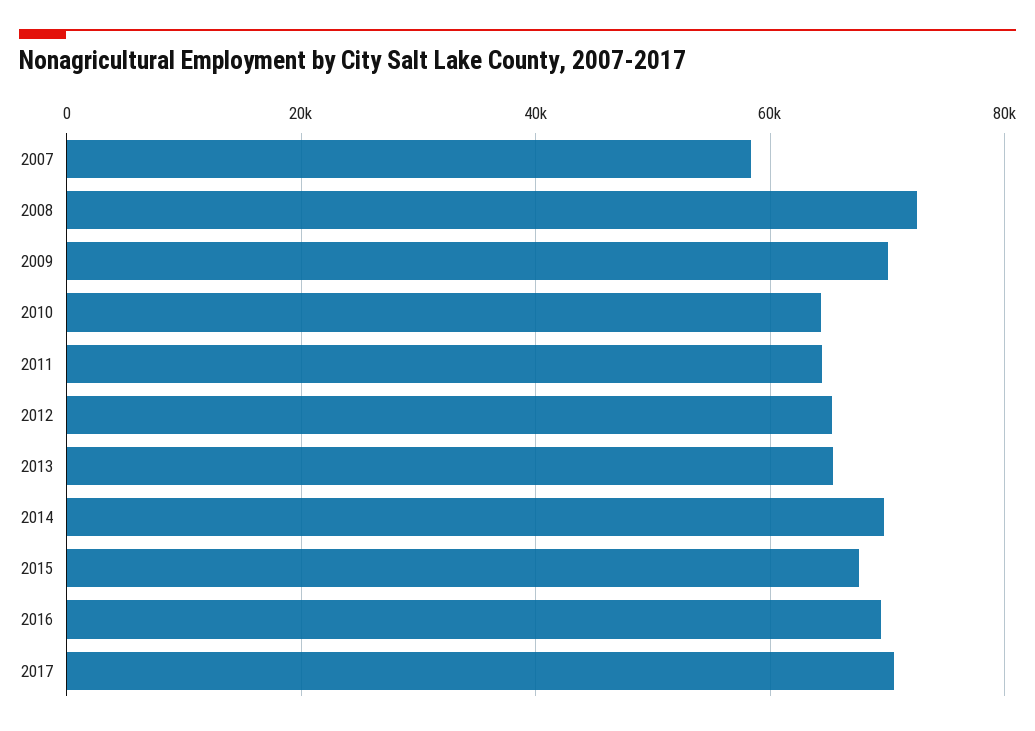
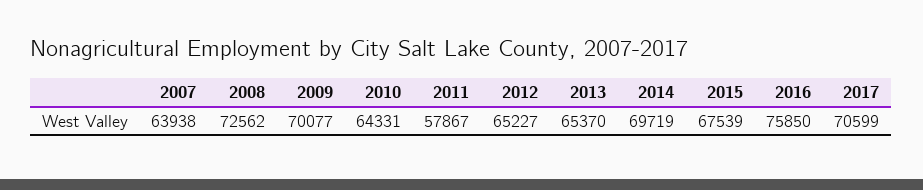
2007: 58000 -> 63938
2011: 64000 -> 57867
2016: 70000 -> 75850

